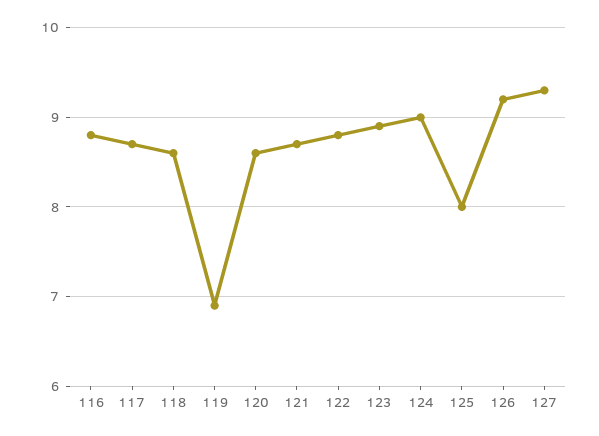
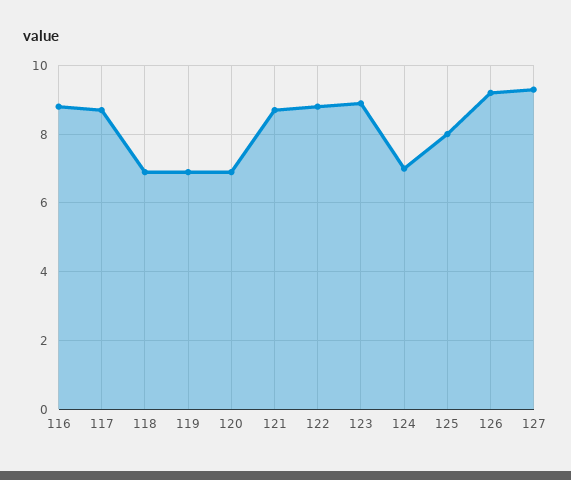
118: 8.6 -> 7
120: 8.6 -> 7
124: 9 -> 7

